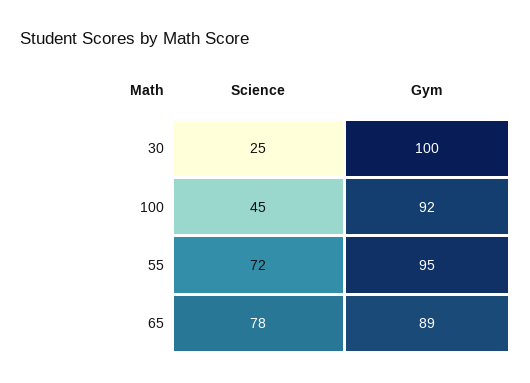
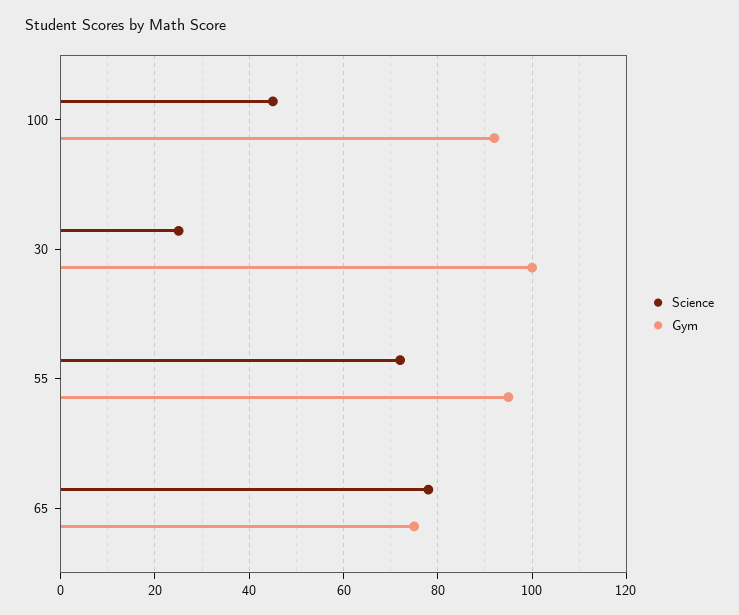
Gym, 65: 89 -> 75

